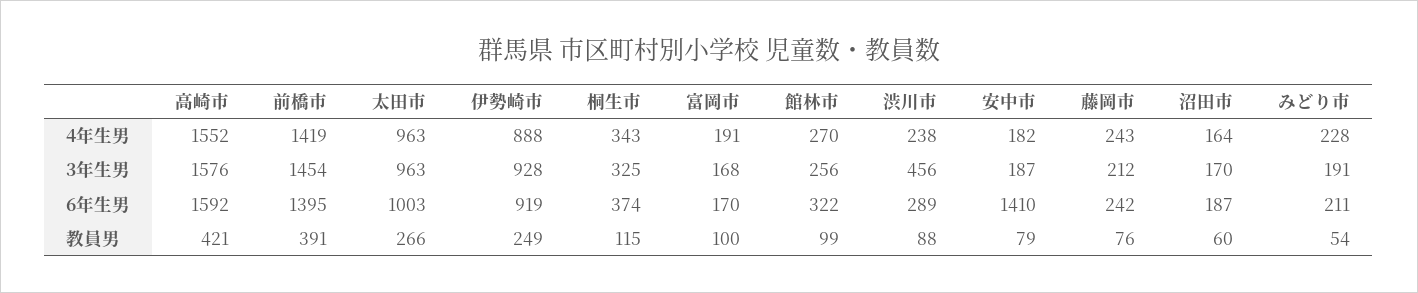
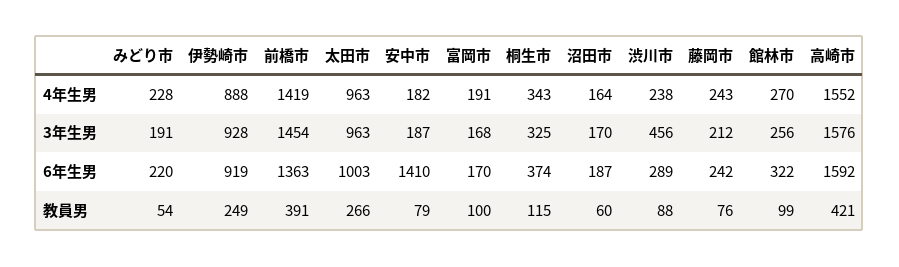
前橋市, 6年生男: 1395 -> 1363
みどり市, 6年生男: 211 -> 220

